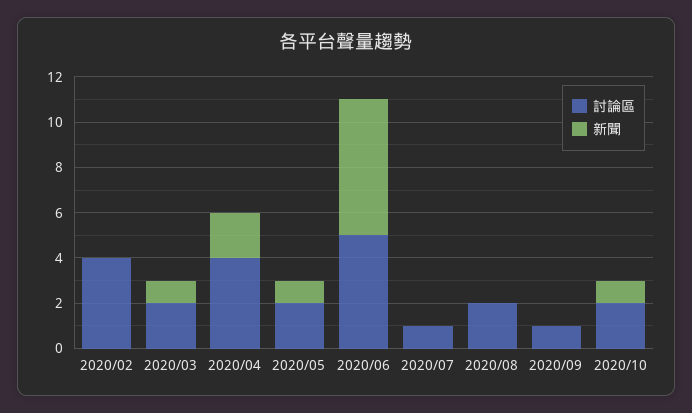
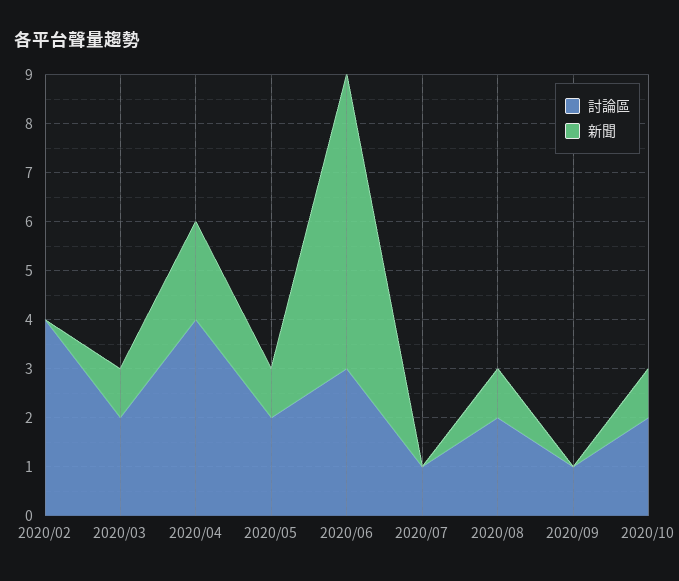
討論區, 2020/06: 5 -> 3
新聞, 2020/08: 0 -> 1

